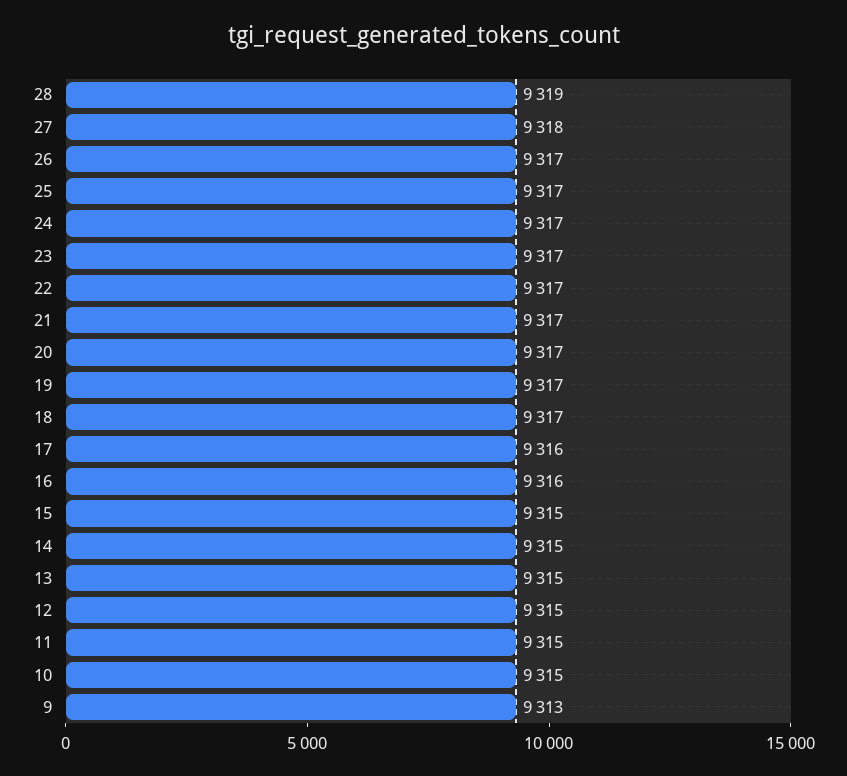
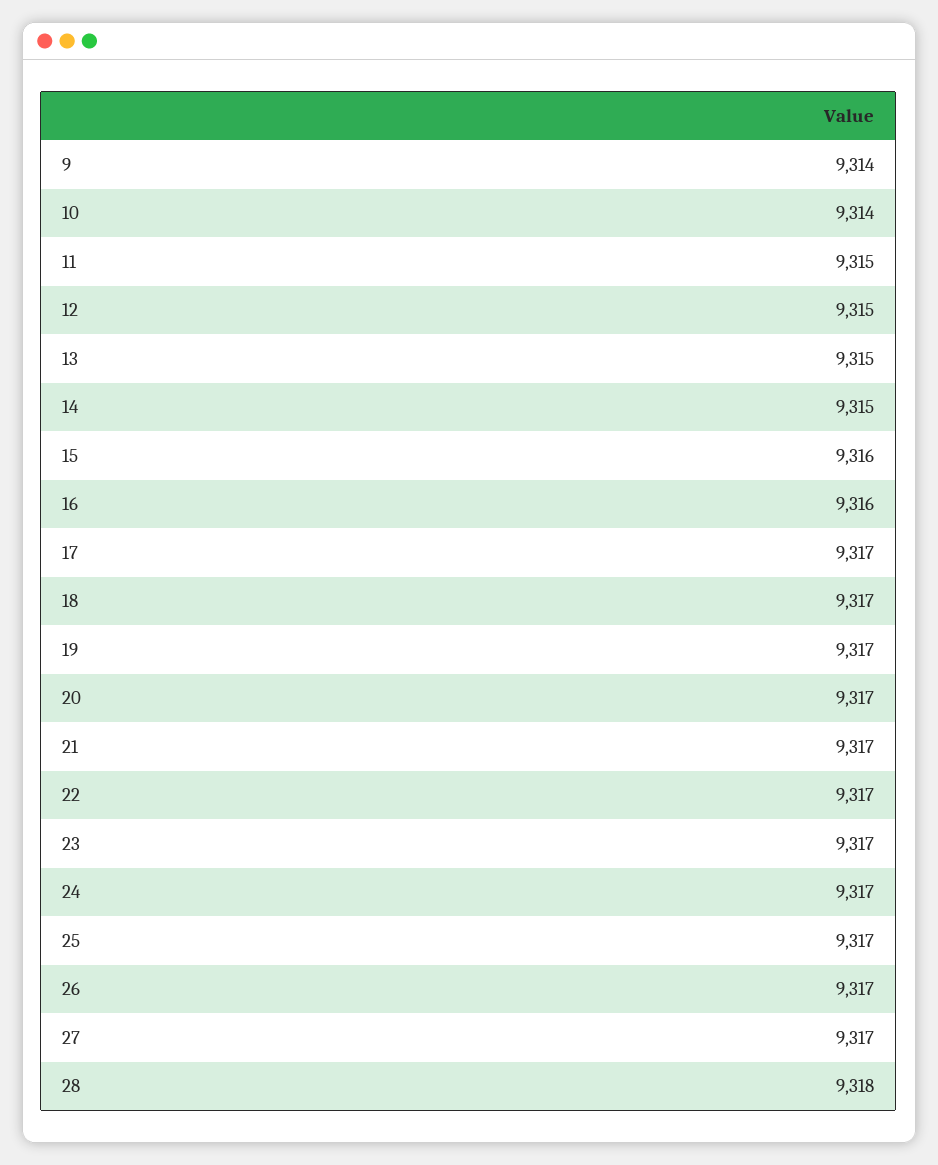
28: 9319 -> 9318
27: 9318 -> 9317
17: 9316 -> 9317
15: 9315 -> 9316
10: 9315 -> 9314
9: 9313 -> 9314

